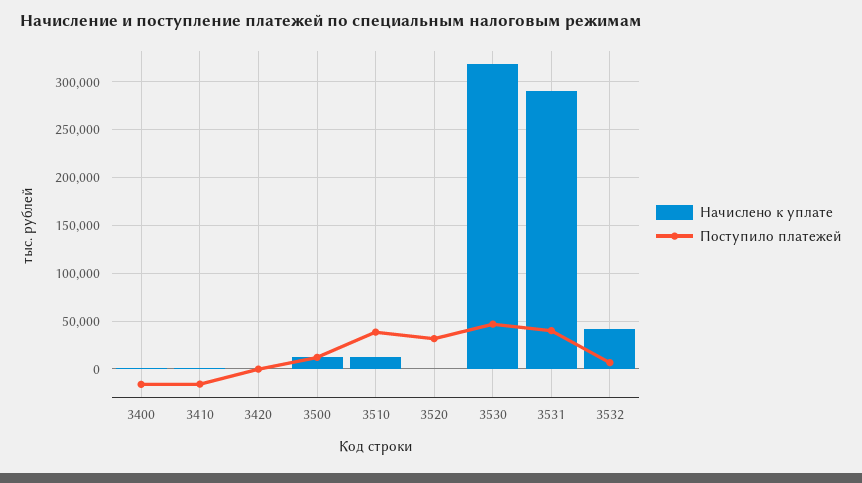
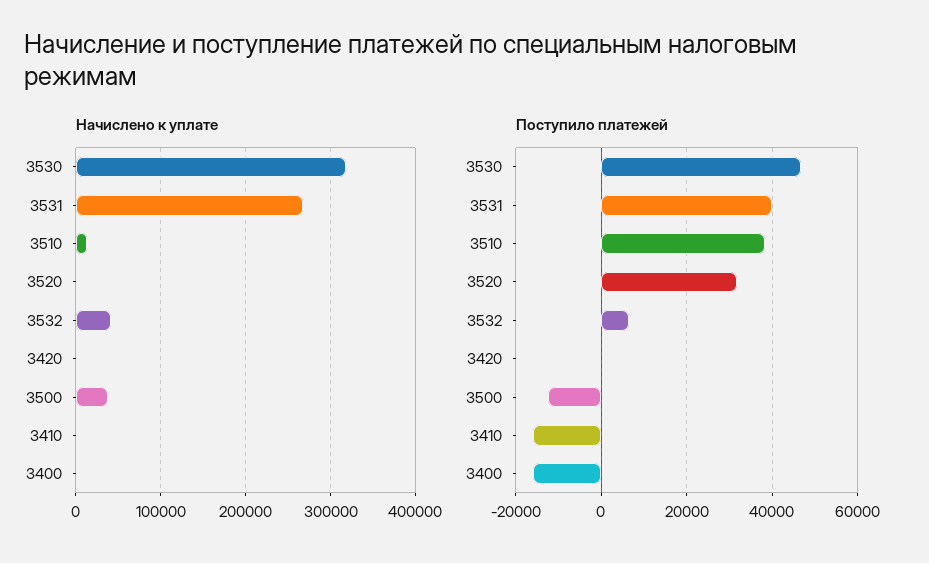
Начислено к уплате, 3500: 10000 -> 40000
Поступило платежей, 3500: 10000 -> -12000
Начислено к уплате, 3531: 290000 -> 270000

